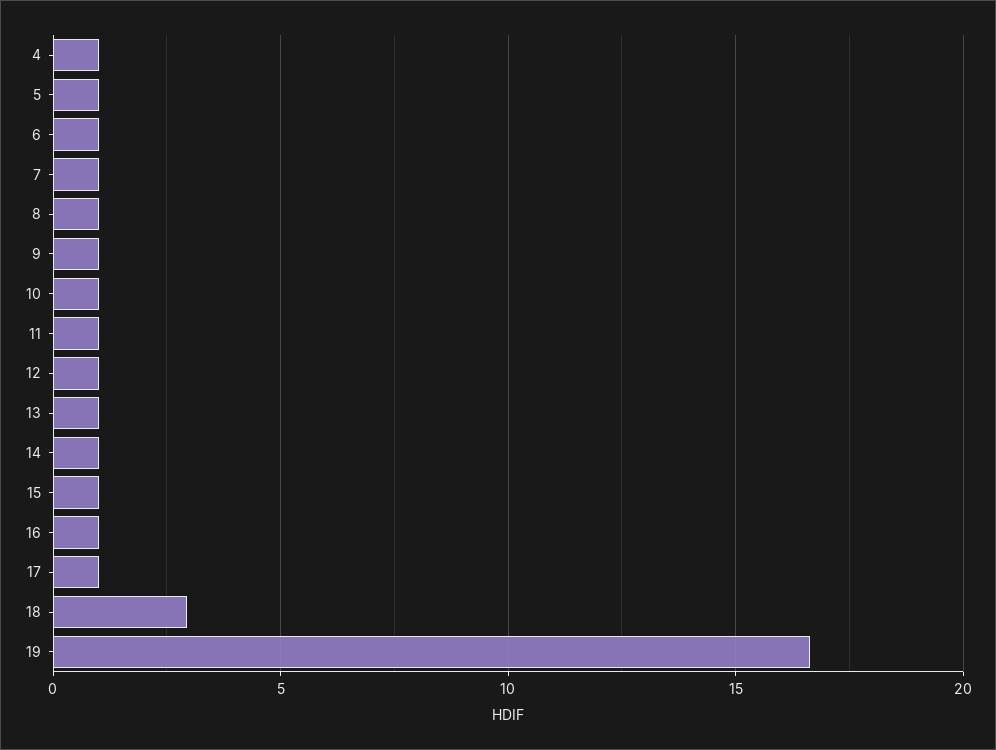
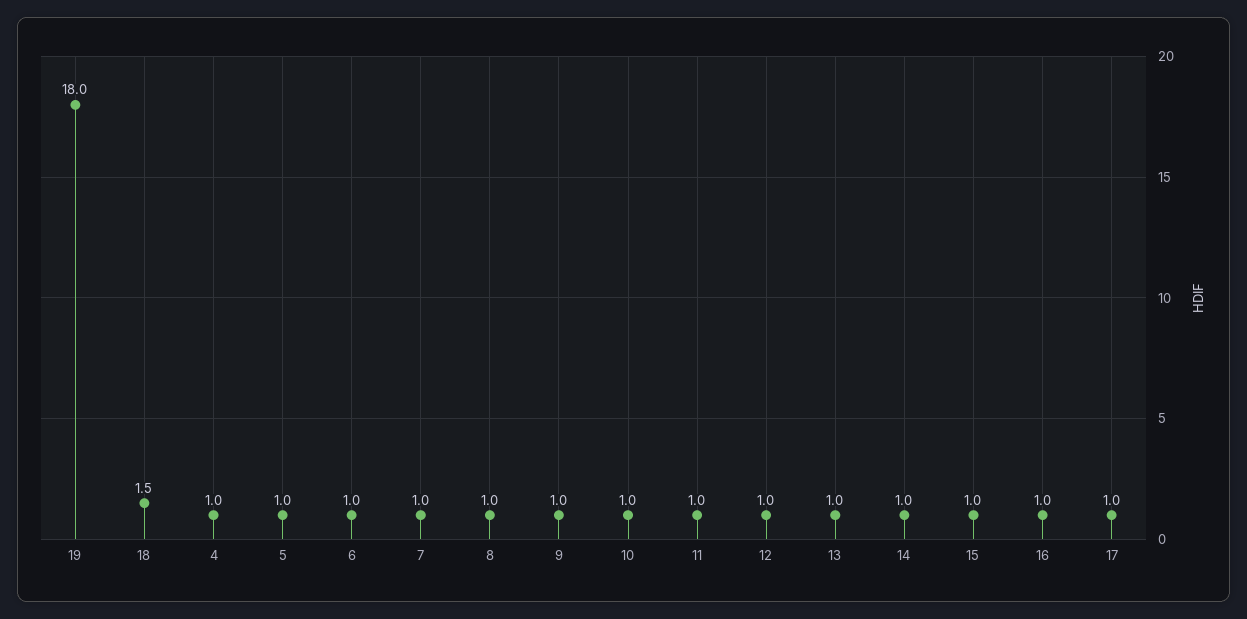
18: 3 -> 1.5
19: 16.5 -> 18

